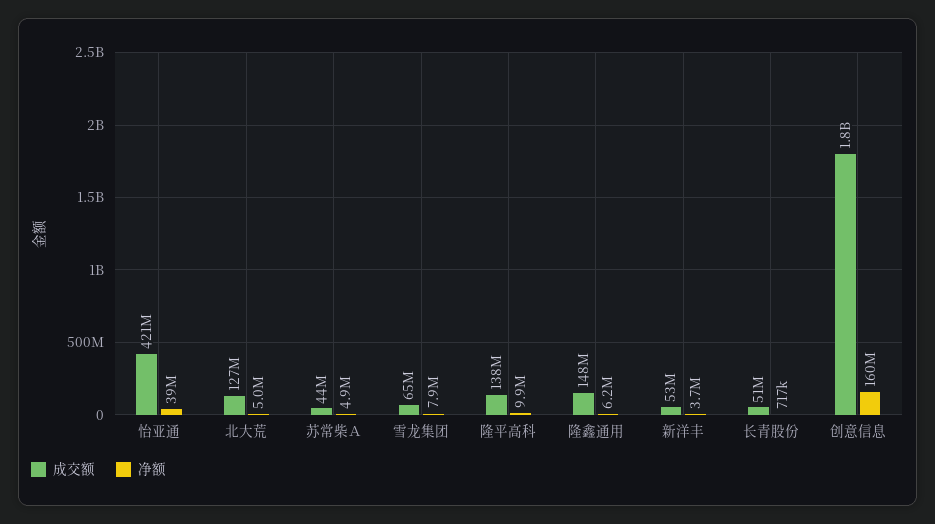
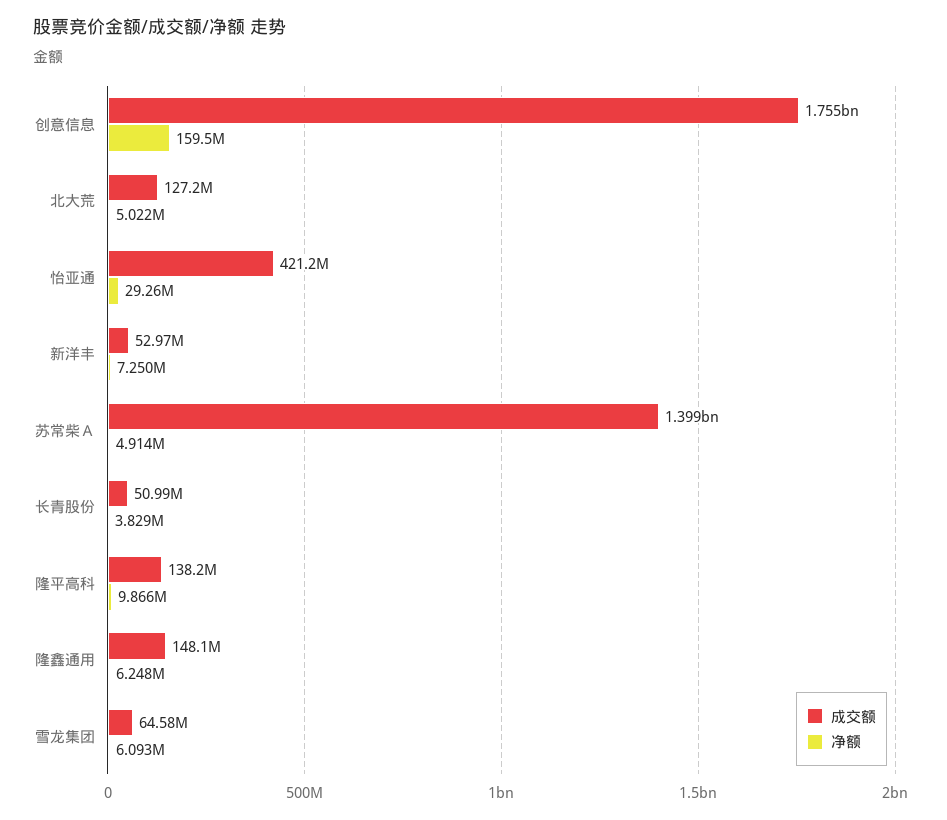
净额, 怡亚通: 39000000 -> 29260000
成交额, 苏常柴Ａ: 44000000 -> 1399000000
净额, 雪龙集团: 7900000 -> 6093000
净额, 新洋丰: 3700000 -> 7250000
净额, 长青股份: 717000 -> 3829000

